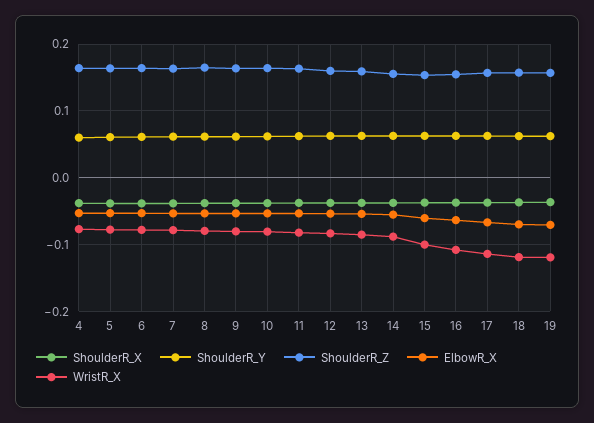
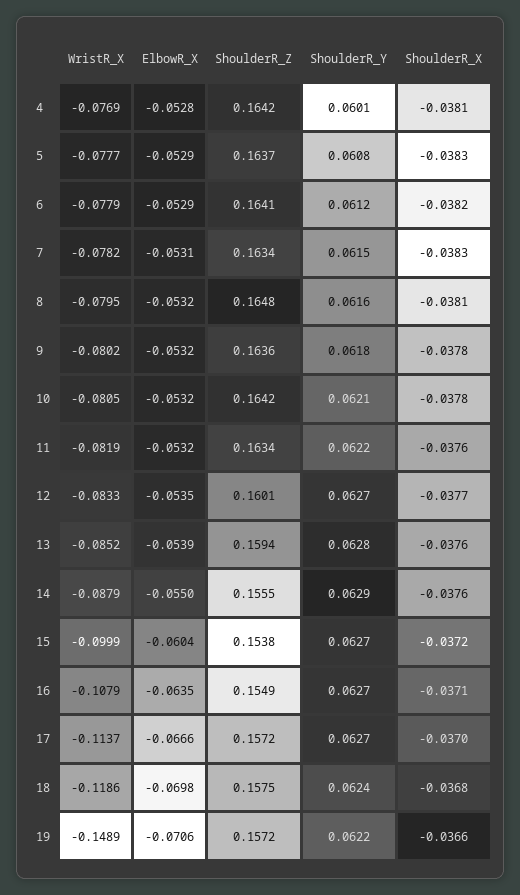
WristR_X, 19: -0.12 -> -0.1489

